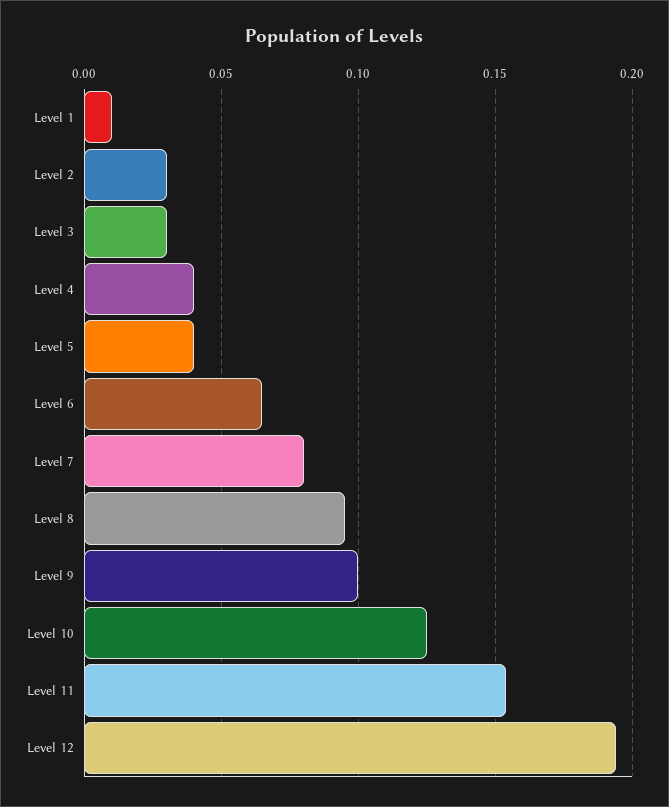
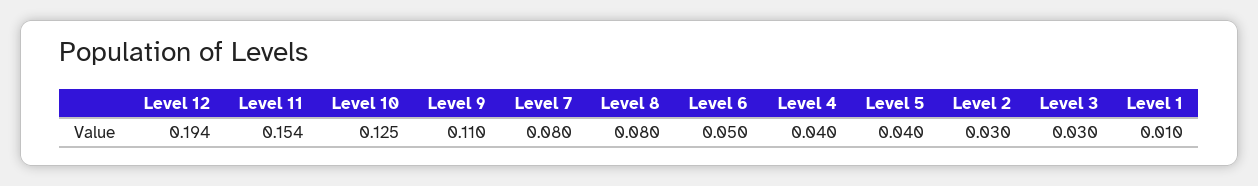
Level 6: 0.065 -> 0.05
Level 8: 0.095 -> 0.08
Level 9: 0.1 -> 0.11

